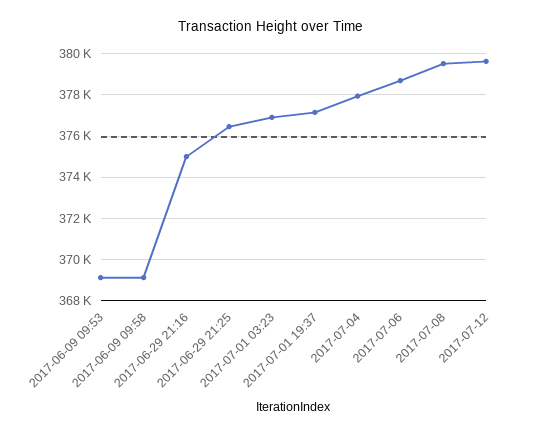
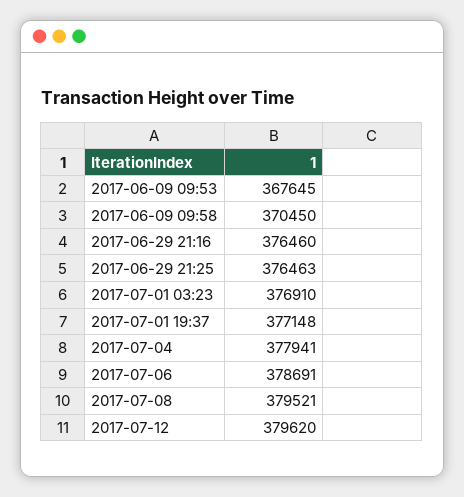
2017-06-09 09:53: 369000 -> 367645
2017-06-09 09:58: 369000 -> 370450
2017-06-29 21:16: 375000 -> 376460

